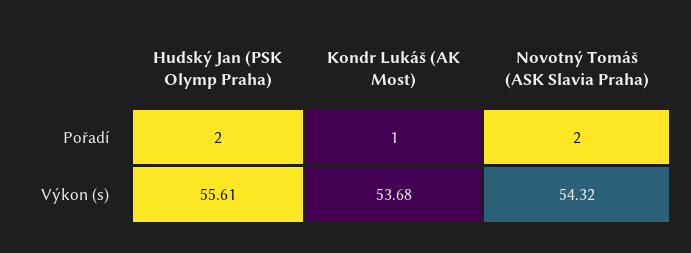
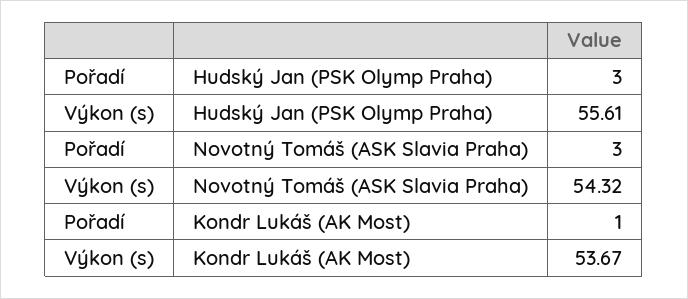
Hudský Jan (PSK Olymp Praha), Pořadí: 2 -> 3
Novotný Tomáš (ASK Slavia Praha), Pořadí: 2 -> 3
Kondr Lukáš (AK Most), Výkon (s): 53.68 -> 53.67

